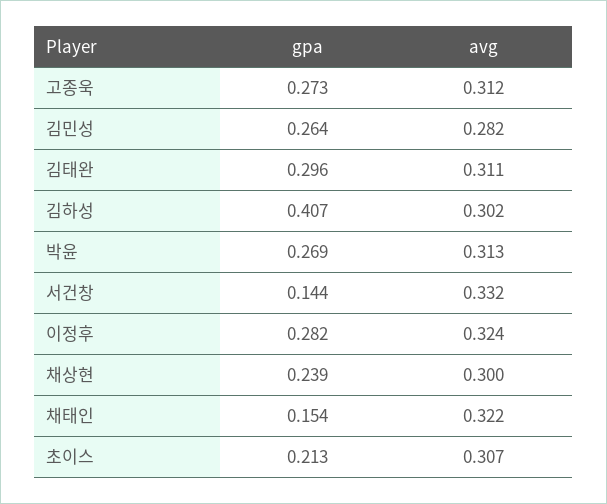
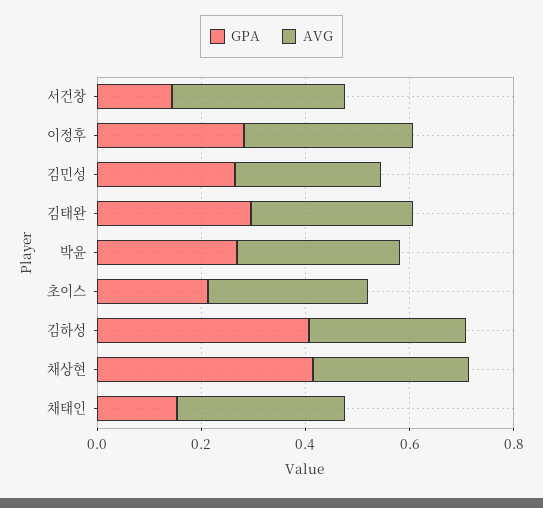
gpa, 고종욱: 0.273 -> none
avg, 고종욱: 0.312 -> none
gpa, 채상현: 0.239 -> 0.4

